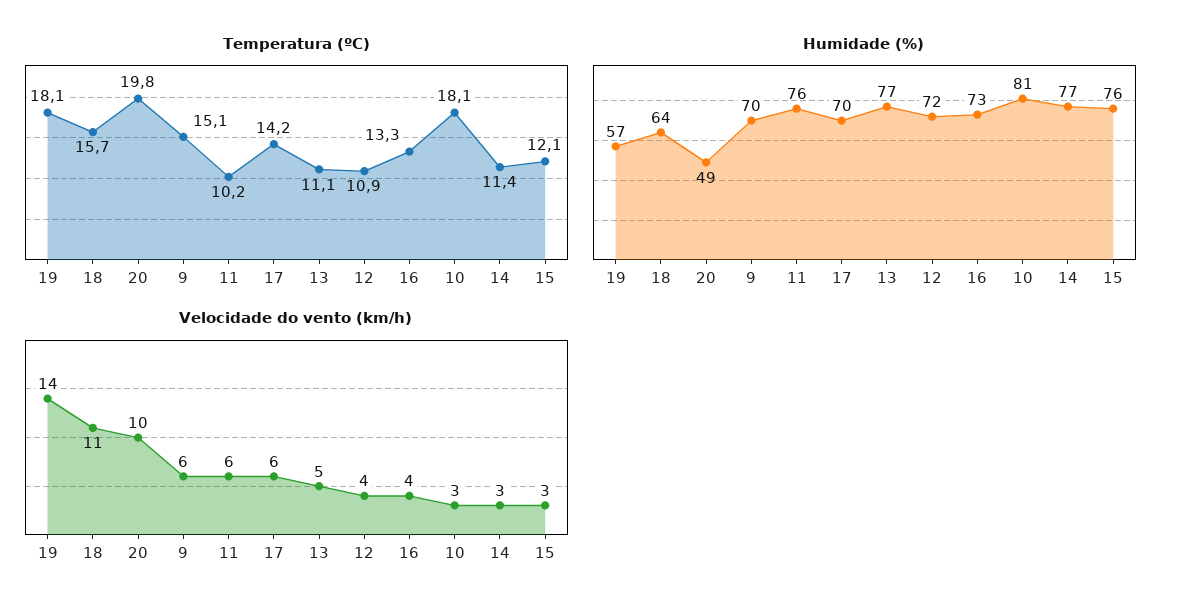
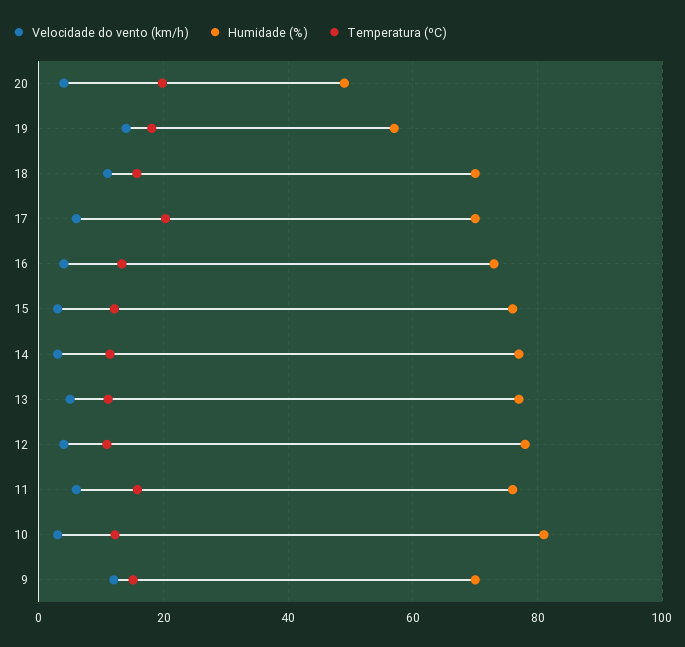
Temperatura (ºC), 11: 10.2 -> 16
Temperatura (ºC), 17: 14.2 -> 20
Temperatura (ºC), 10: 18.1 -> 12
Humidade (%), 18: 64 -> 70
Humidade (%), 12: 72 -> 78
Velocidade do vento (km/h), 20: 10 -> 4
Velocidade do vento (km/h), 9: 6 -> 12

